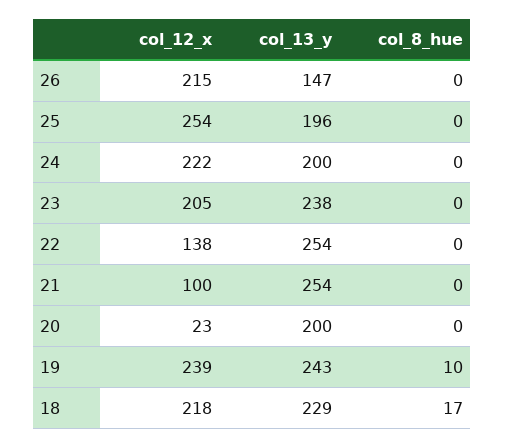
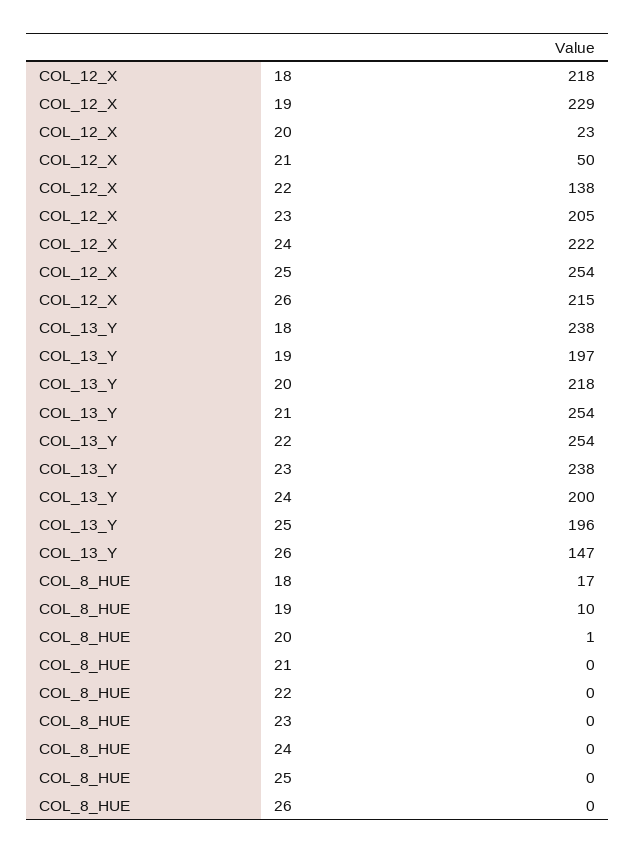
col_12_x, 21: 100 -> 50
col_13_y, 20: 200 -> 218
col_8_hue, 20: 0 -> 1
col_12_x, 19: 239 -> 229
col_13_y, 19: 243 -> 197
col_13_y, 18: 229 -> 238

